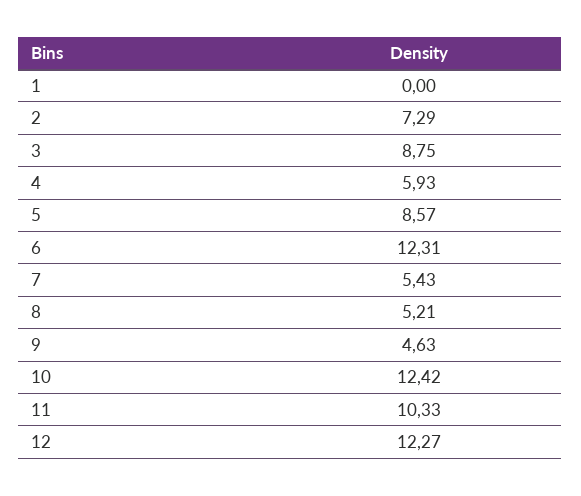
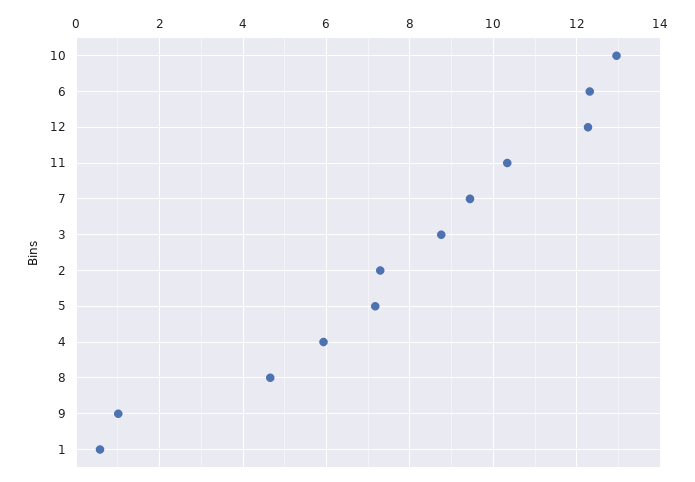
1: 0 -> 0.6
5: 8.57 -> 7.2
7: 5.43 -> 9.4
8: 5.21 -> 4.6
9: 4.63 -> 1
10: 12.42 -> 13

